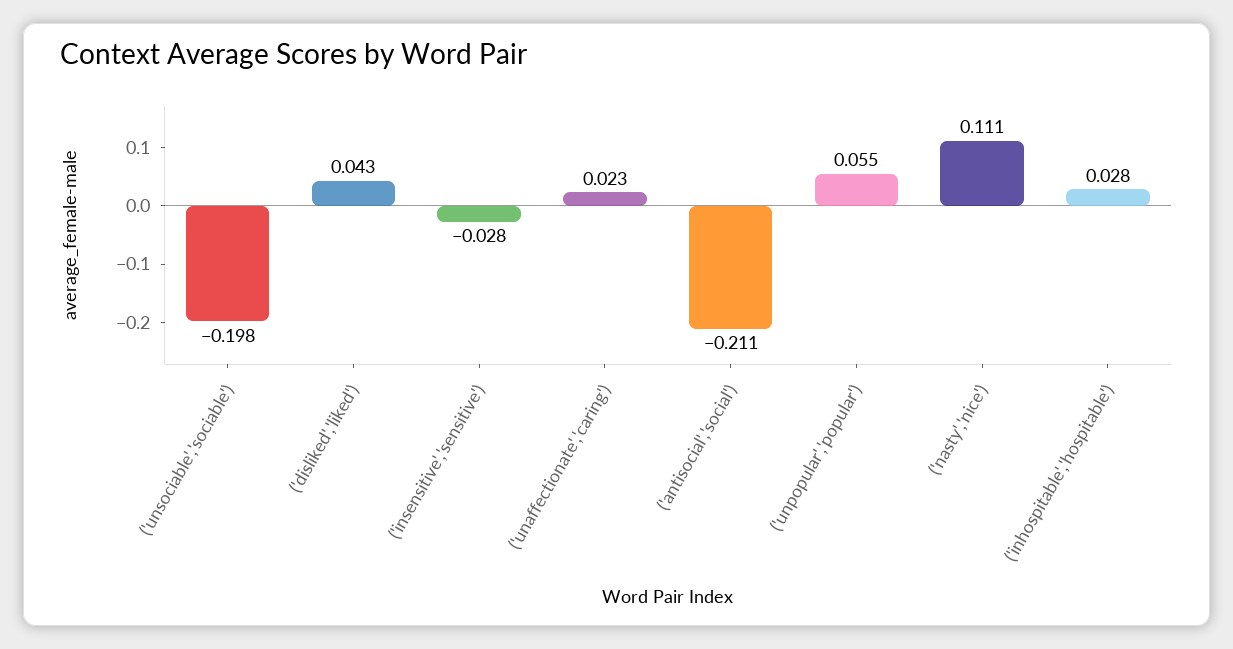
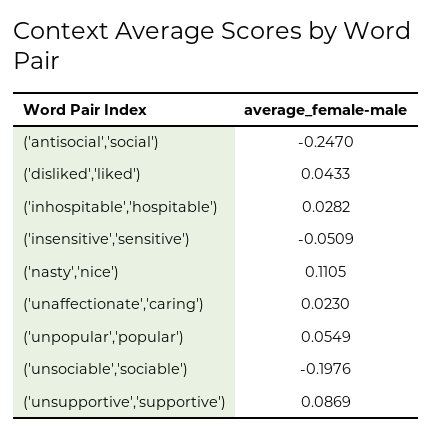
('insensitive','sensitive'): -0.028 -> -0.0509
('antisocial','social'): -0.211 -> -0.247
('unsupportive','supportive'): none -> 0.0869

